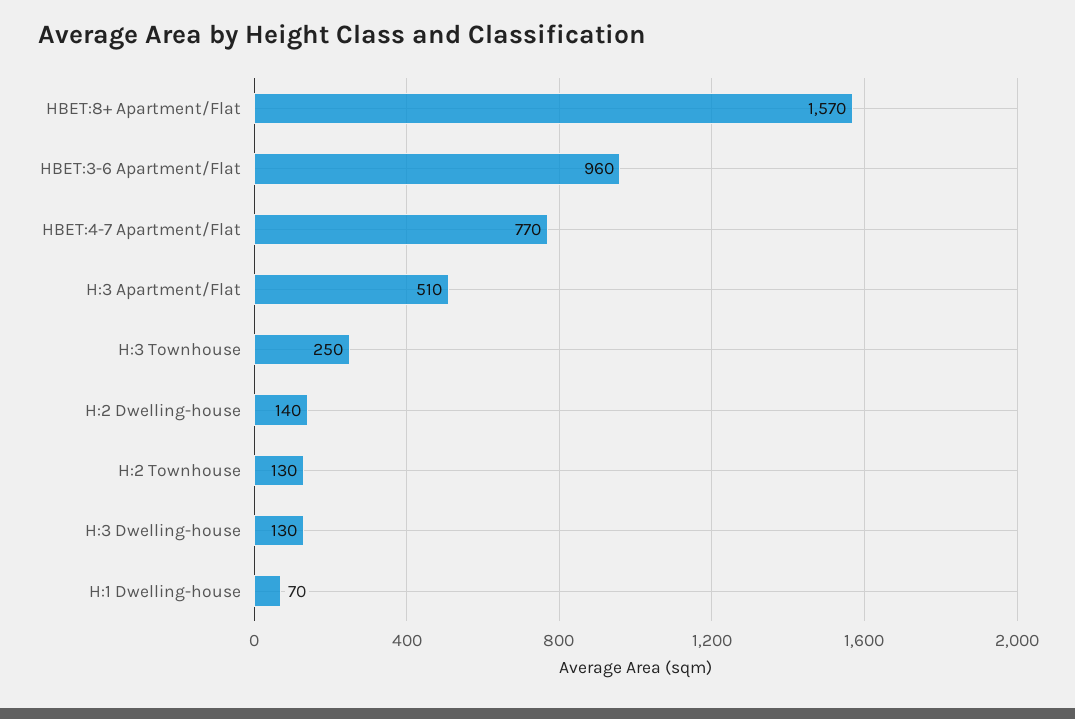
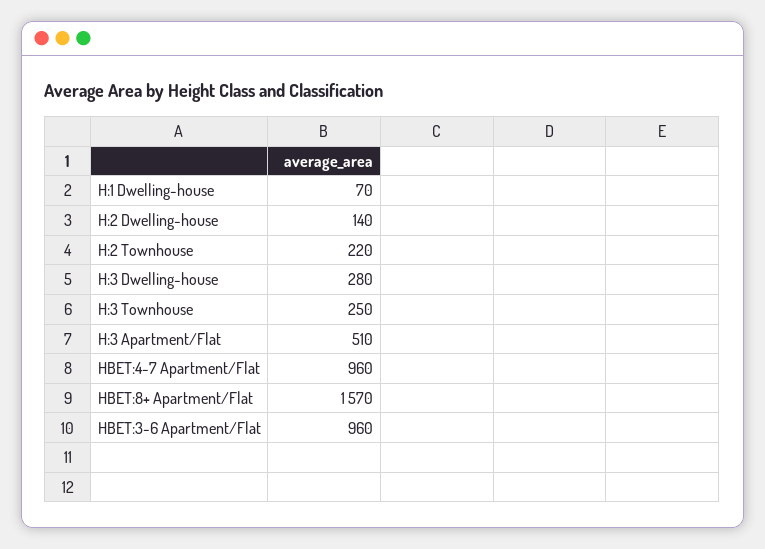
HBET:4-7 Apartment/Flat: 770 -> 960
H:2 Townhouse: 130 -> 220
H:3 Dwelling-house: 130 -> 280

